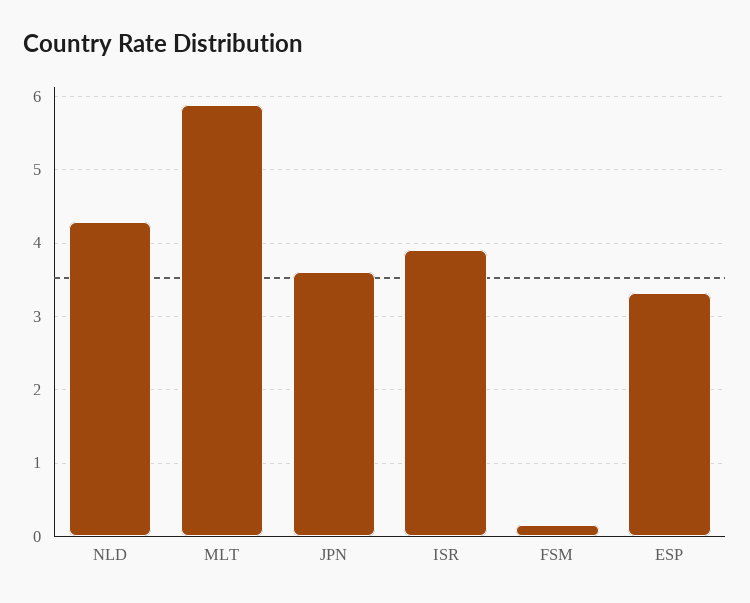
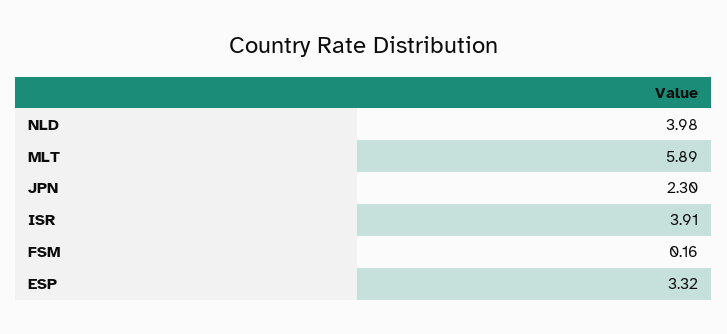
NLD: 4.3 -> 3.98
JPN: 3.6 -> 2.3

